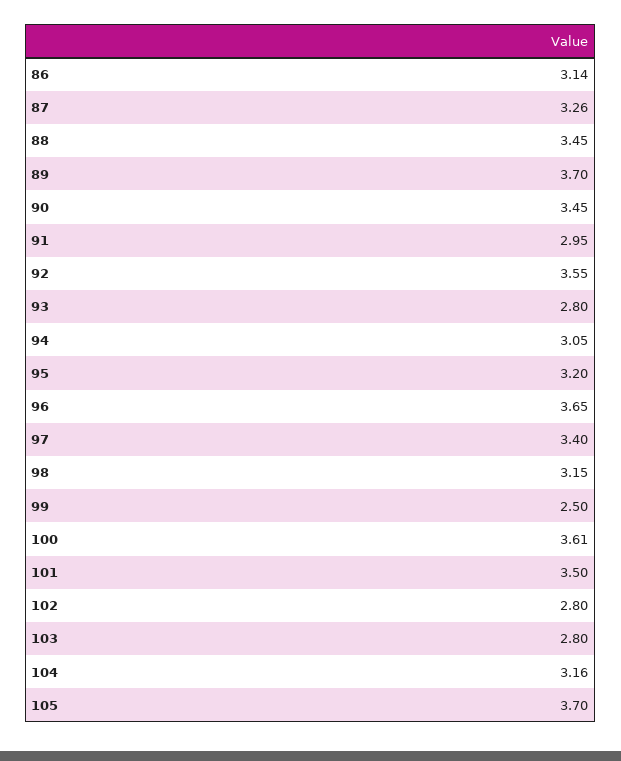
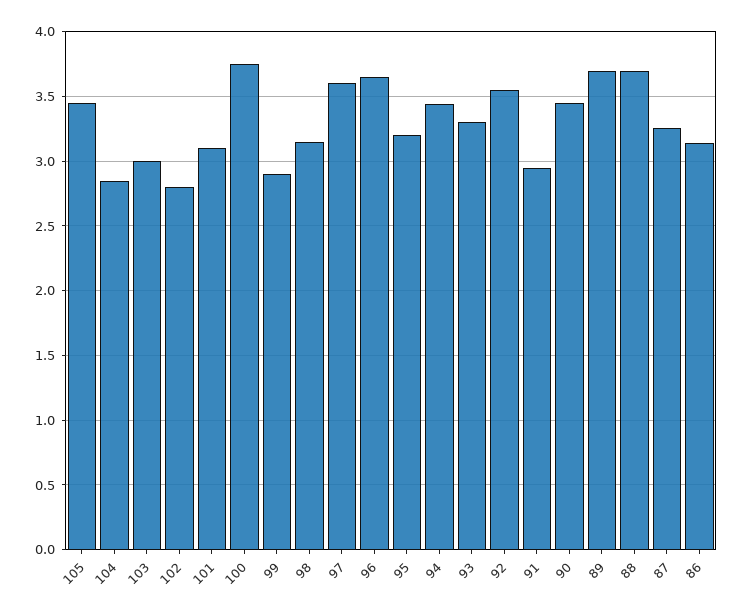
88: 3.45 -> 3.7
93: 2.8 -> 3.3
94: 3.05 -> 3.45
97: 3.4 -> 3.6
99: 2.5 -> 2.9
100: 3.61 -> 3.75
101: 3.5 -> 3.1
103: 2.8 -> 3
104: 3.16 -> 2.85
105: 3.7 -> 3.45

